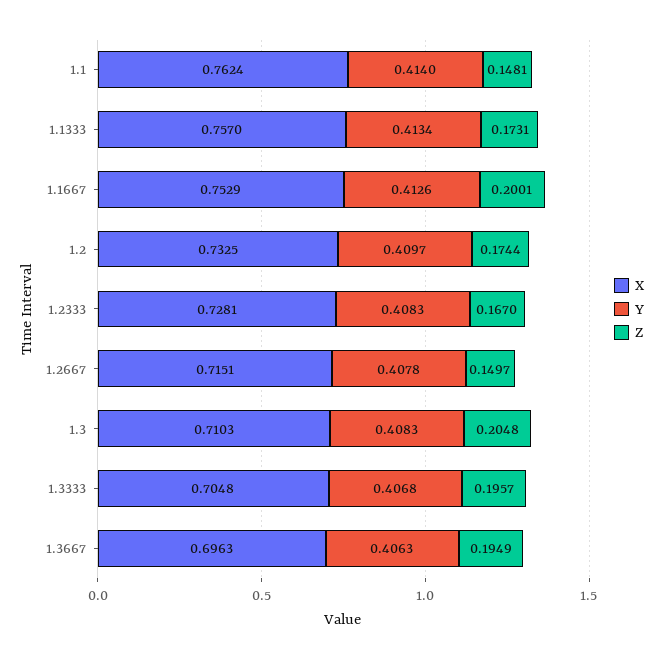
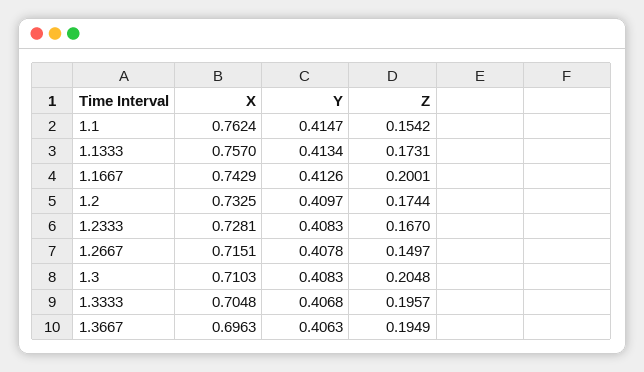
Y, 1.1: 0.414 -> 0.4147
Z, 1.1: 0.1481 -> 0.1542
X, 1.1667: 0.7529 -> 0.7429

